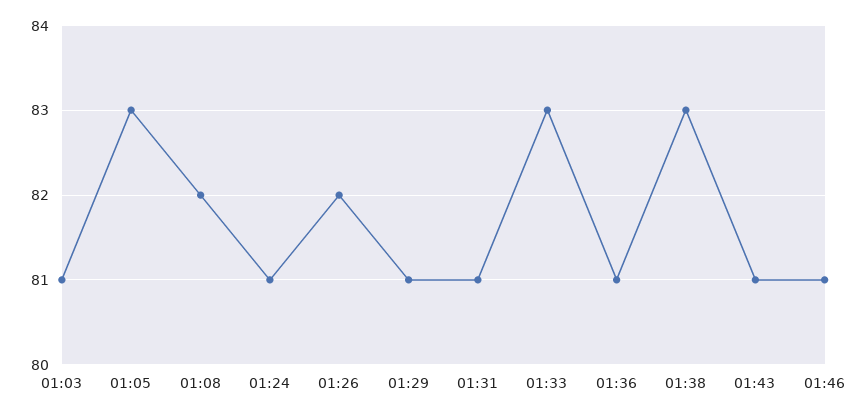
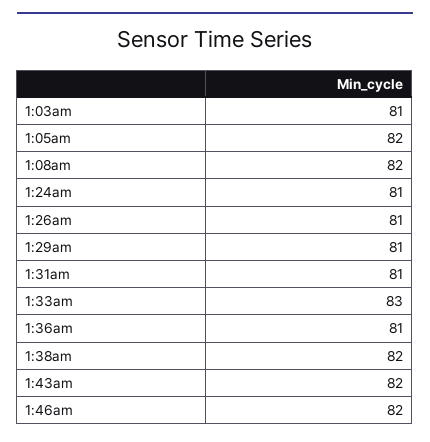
01:05: 83 -> 82
01:26: 82 -> 81
01:38: 83 -> 82
01:43: 81 -> 82
01:46: 81 -> 82

